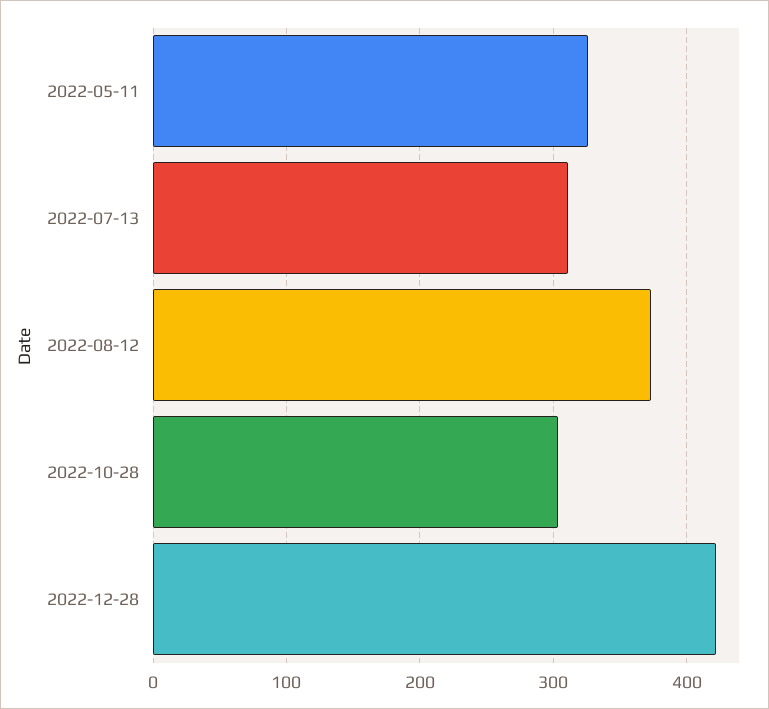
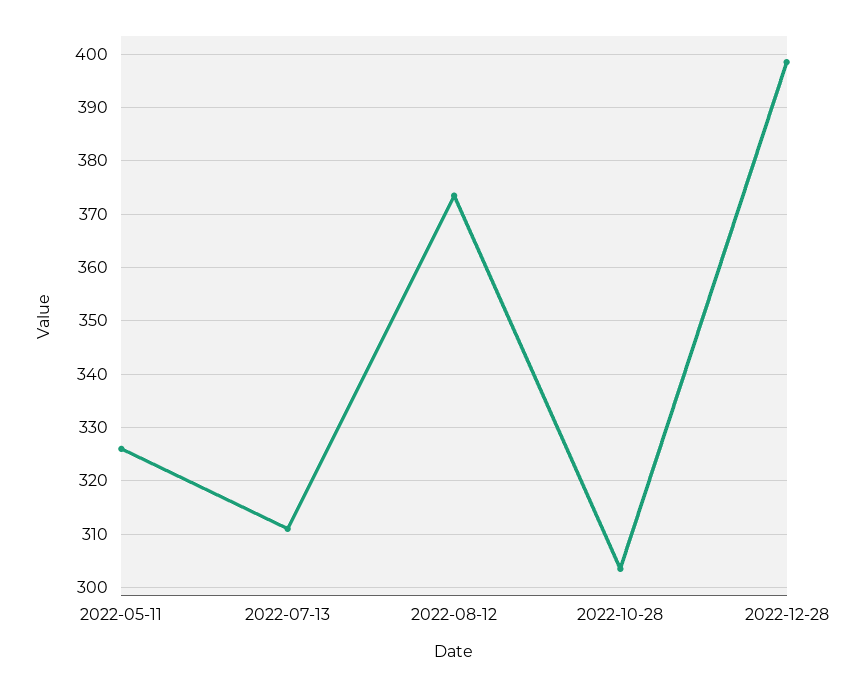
2022-12-28: 420 -> 398

